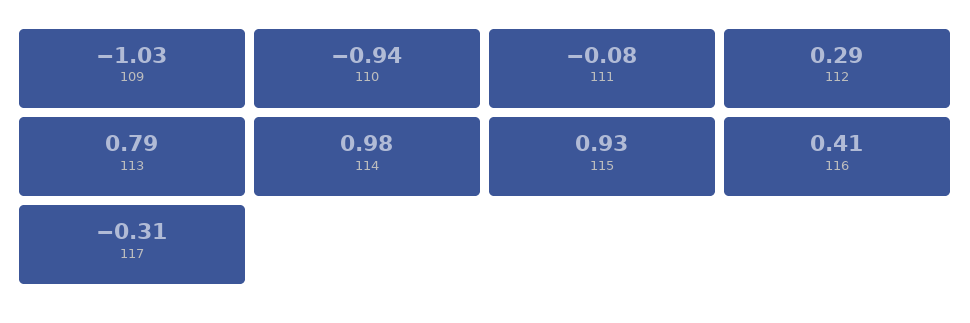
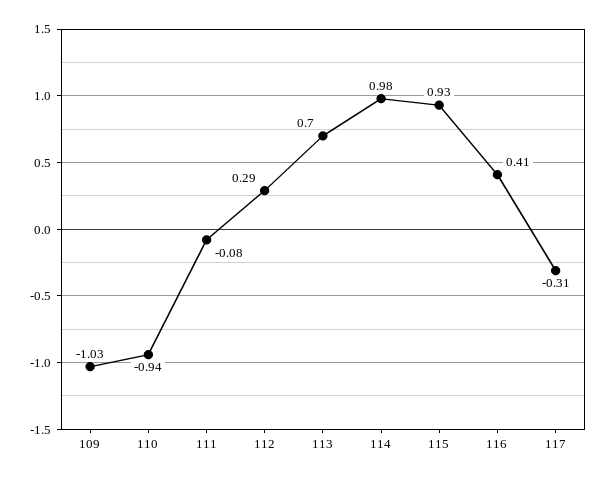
113: 0.79 -> 0.7

